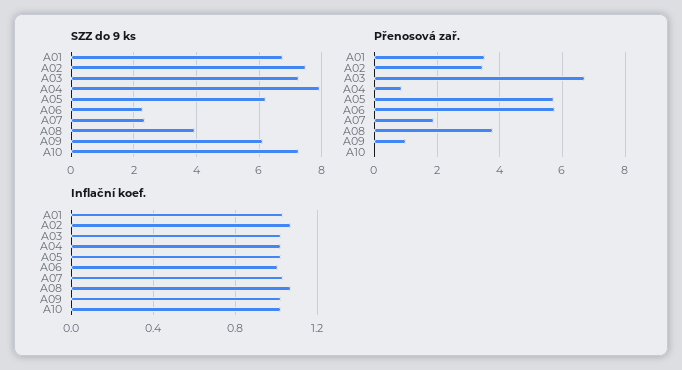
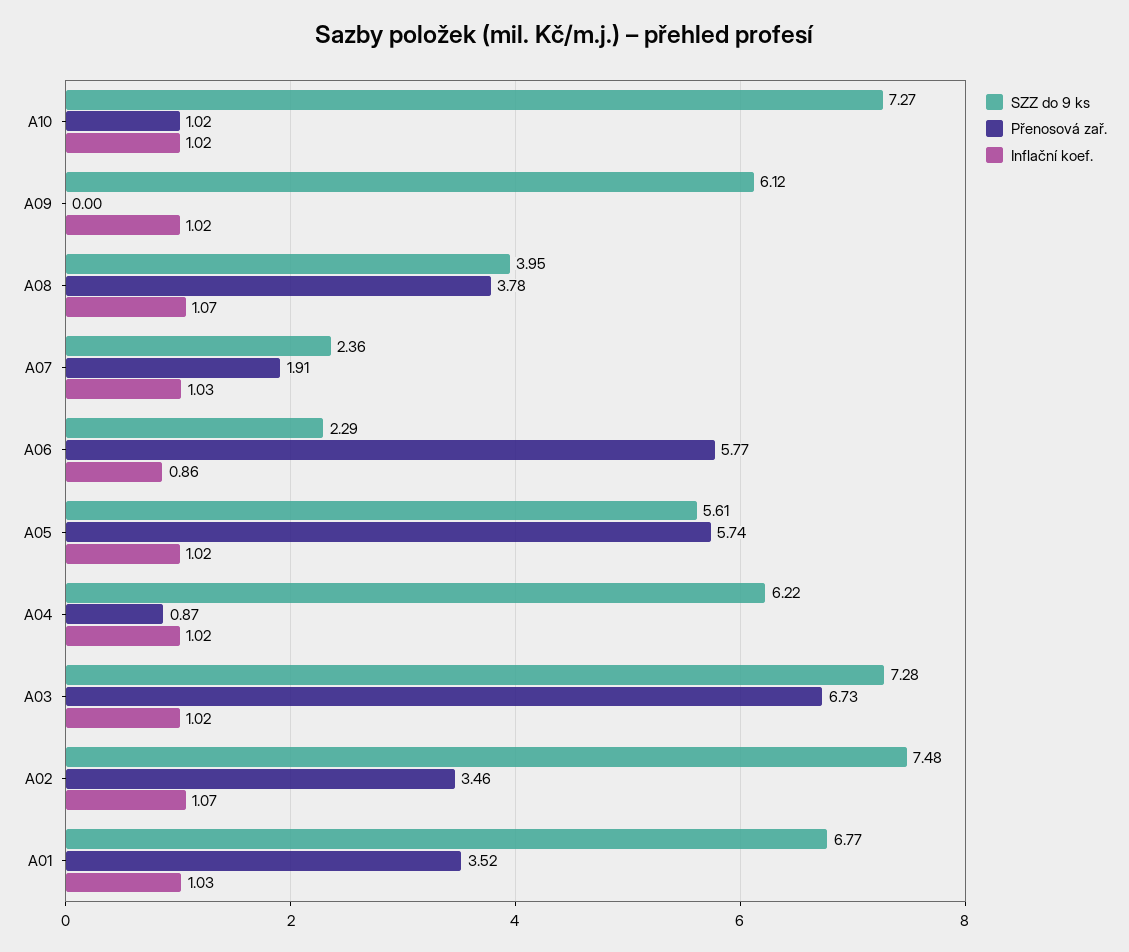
SZZ do 9 ks, A04: 8 -> 6.22
SZZ do 9 ks, A05: 6.2 -> 5.61
Přenosová zař., A09: 1 -> 0
Přenosová zař., A10: 0 -> 1.02
Inflační koef., A06: 1 -> 0.86

